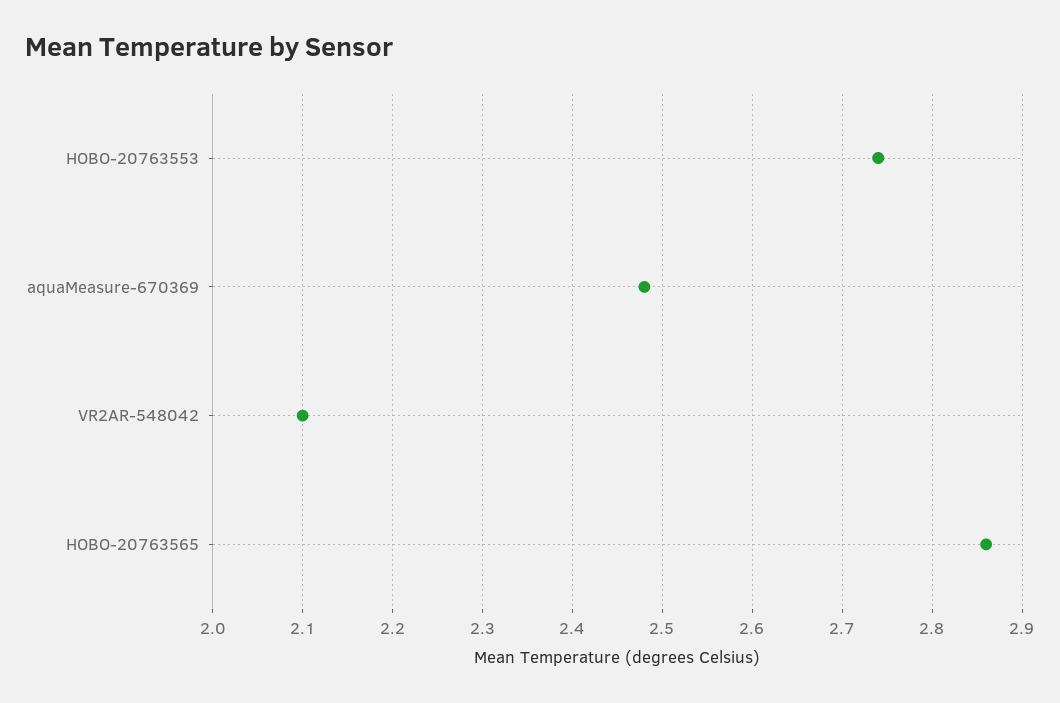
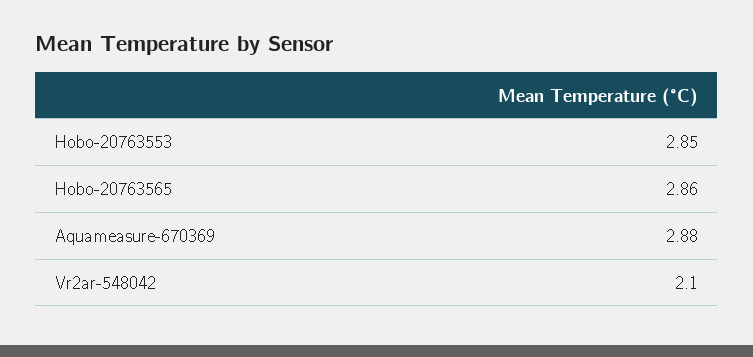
HOBO-20763553: 2.74 -> 2.85
aquaMeasure-670369: 2.48 -> 2.88

